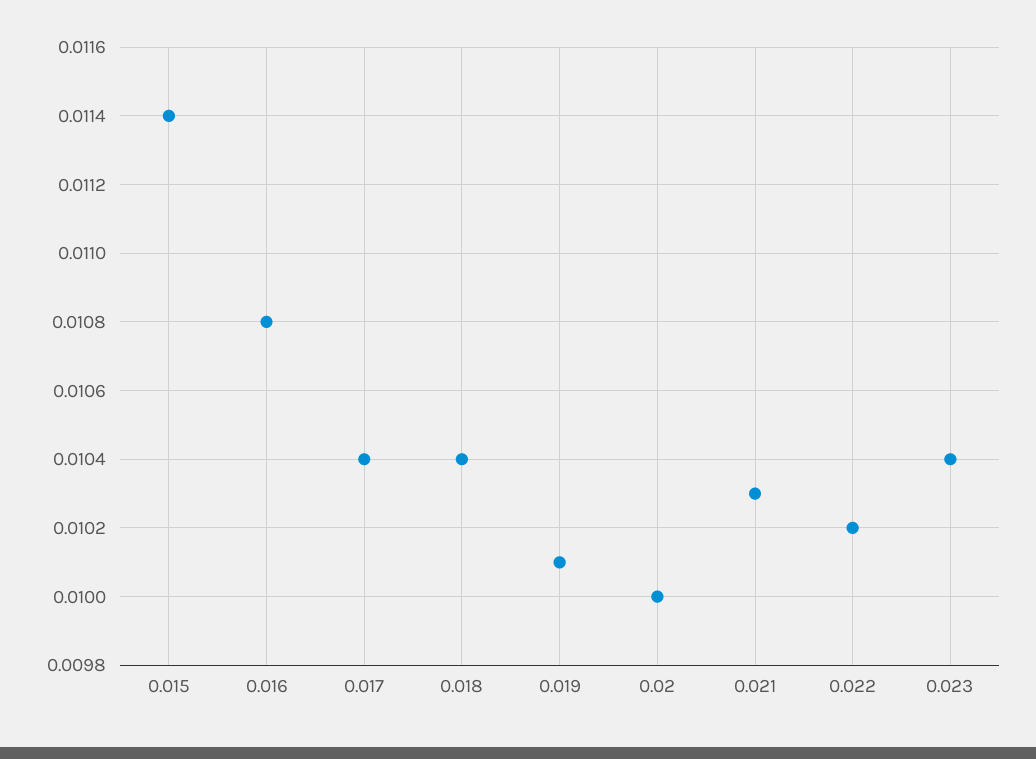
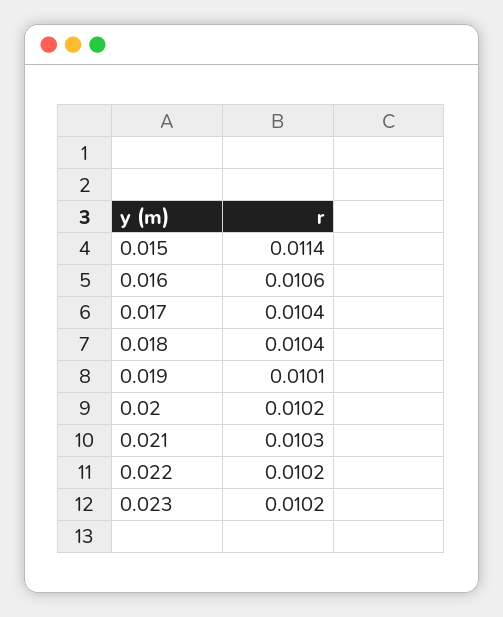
0.016: 0.0108 -> 0.0106
0.02: 0.01 -> 0.0102
0.023: 0.0104 -> 0.0102

